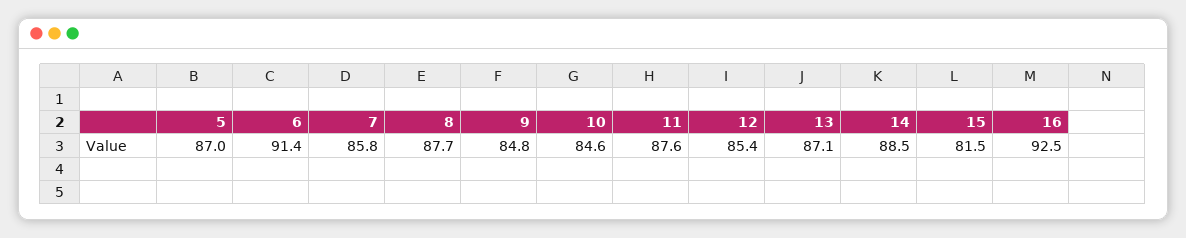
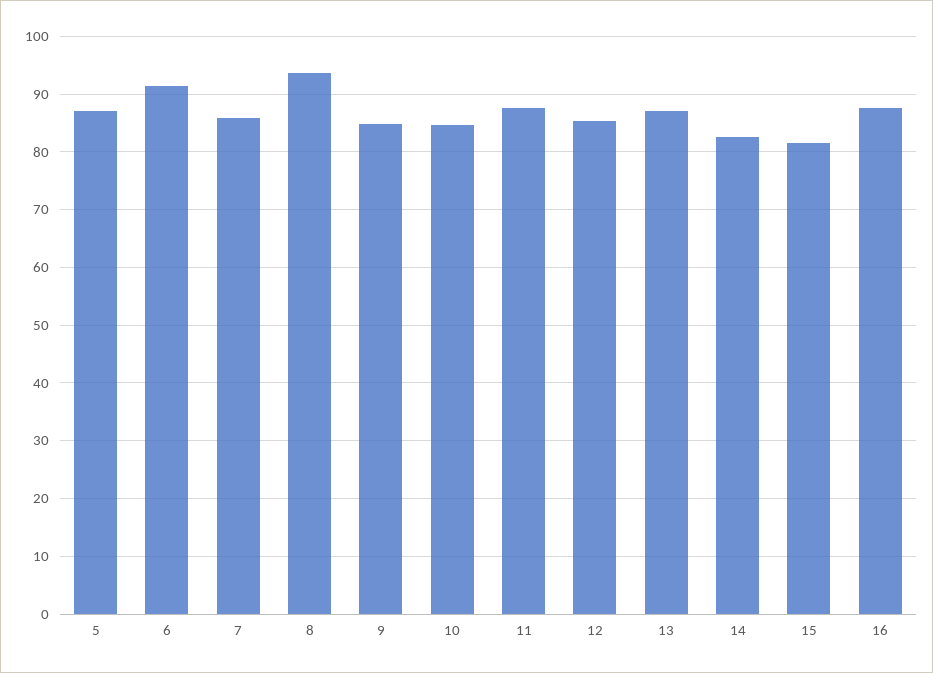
8: 87.7 -> 94
14: 88.5 -> 82
16: 92.5 -> 88

